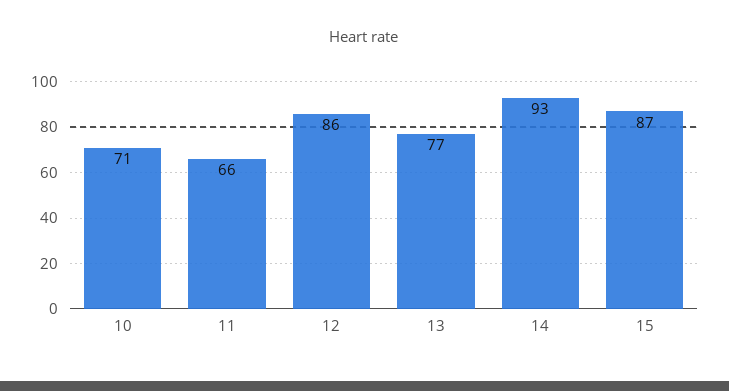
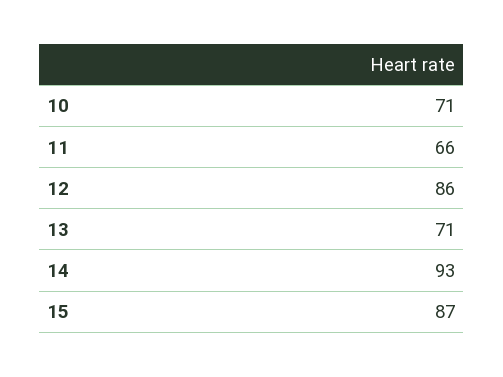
13: 77 -> 71

